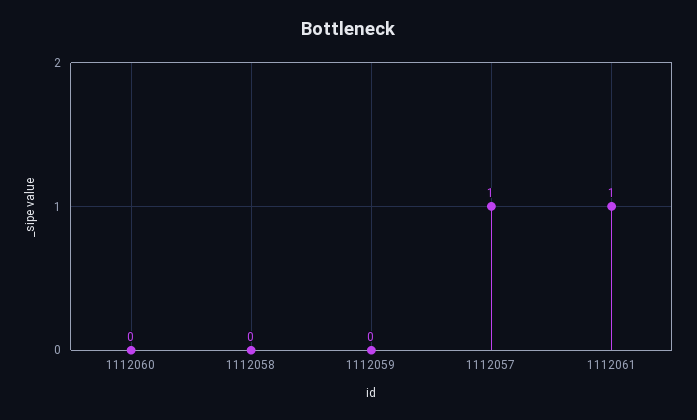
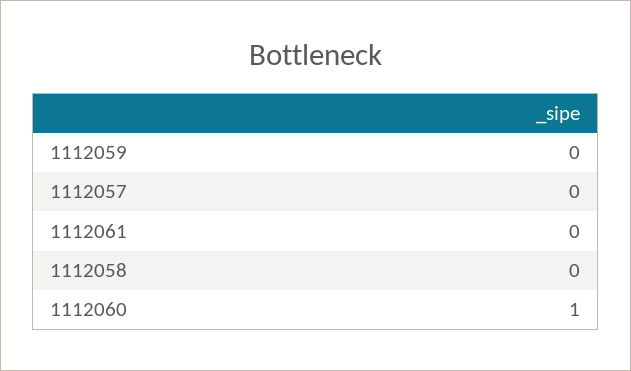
1112060: 0 -> 1
1112057: 1 -> 0
1112061: 1 -> 0

